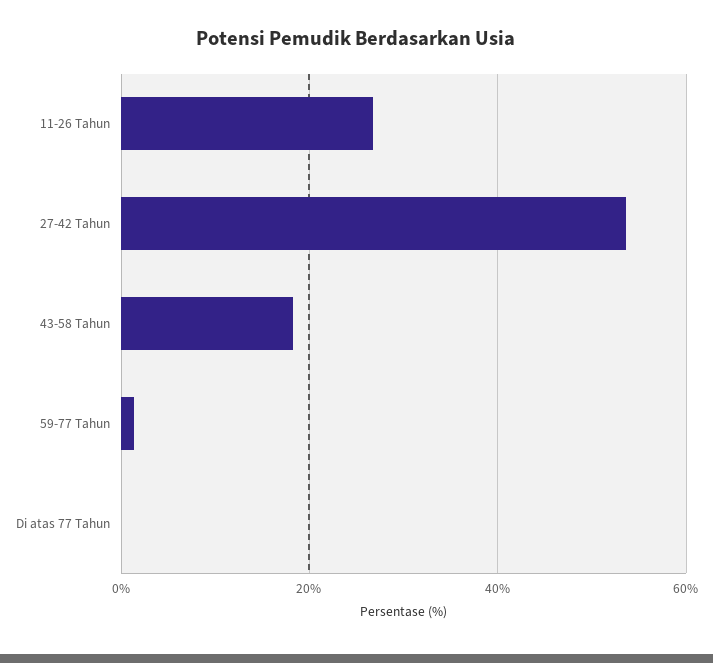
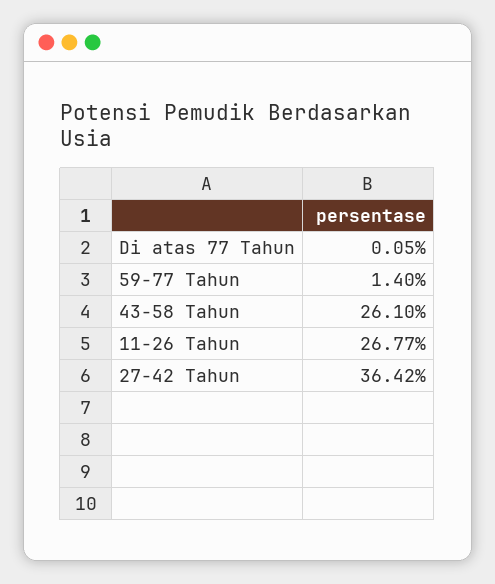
27-42 Tahun: 54 -> 36.42
43-58 Tahun: 18 -> 26.1

